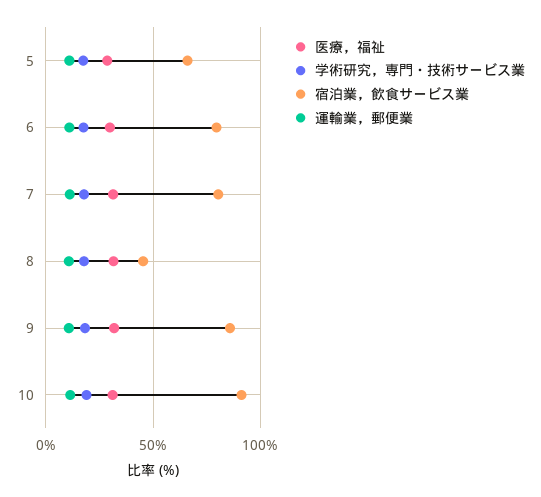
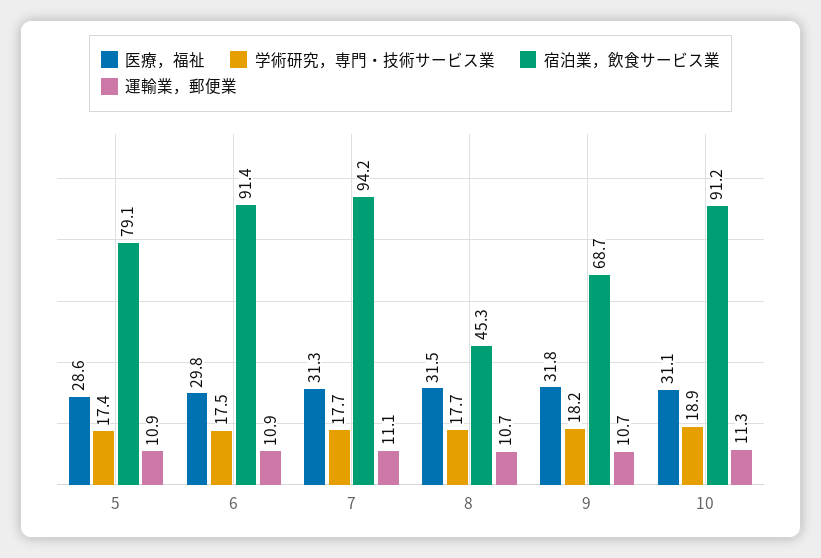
宿泊業，飲食サービス業, 5: 65 -> 79.1
宿泊業，飲食サービス業, 6: 80 -> 91.4
宿泊業，飲食サービス業, 7: 80 -> 94.2
宿泊業，飲食サービス業, 9: 85 -> 68.7

